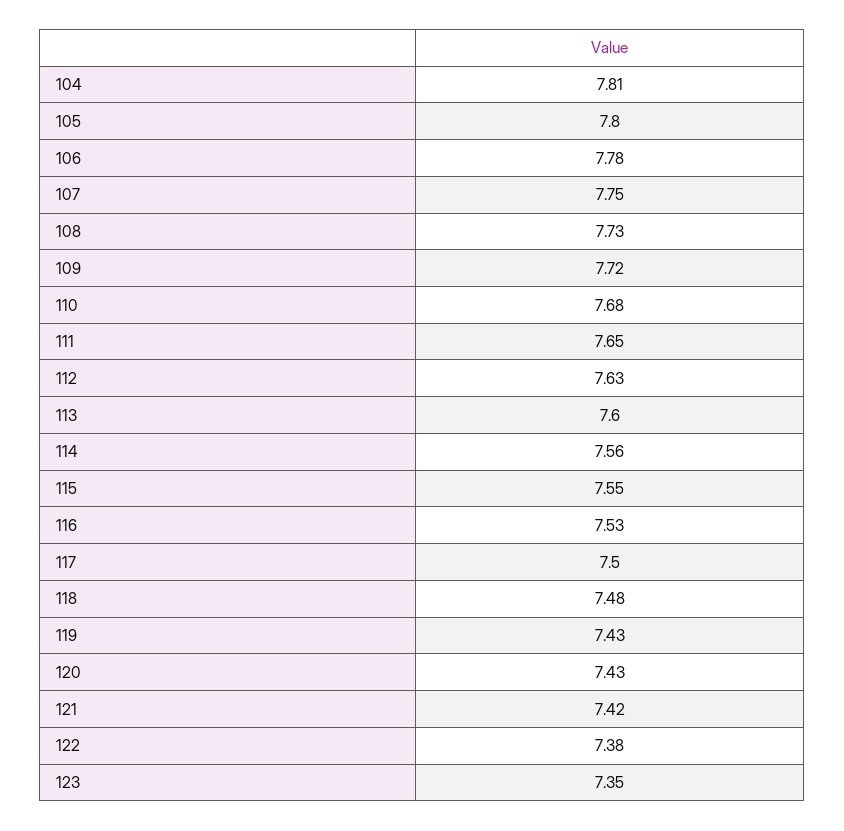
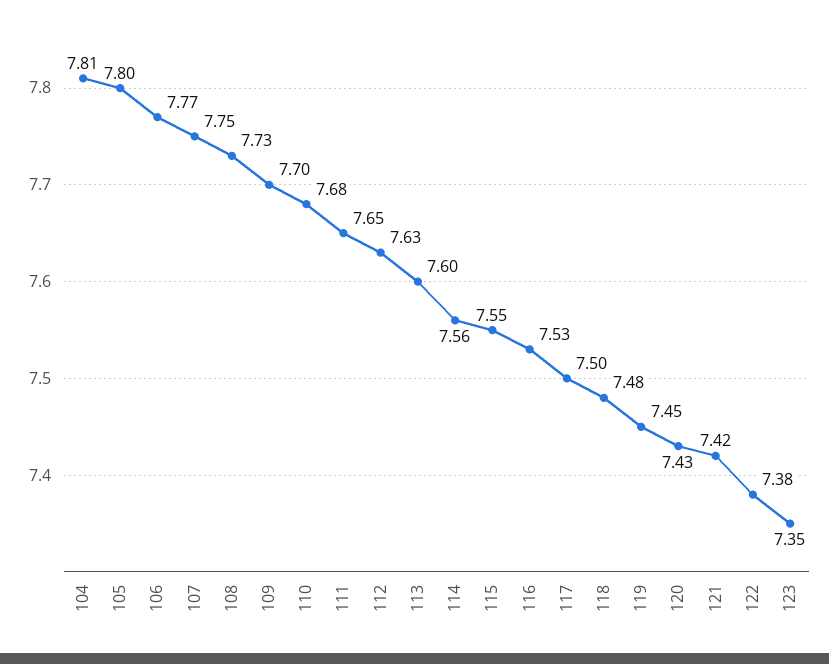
106: 7.78 -> 7.77
109: 7.72 -> 7.7
119: 7.43 -> 7.45

